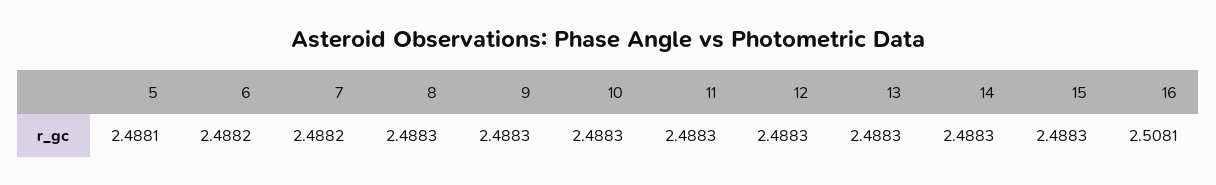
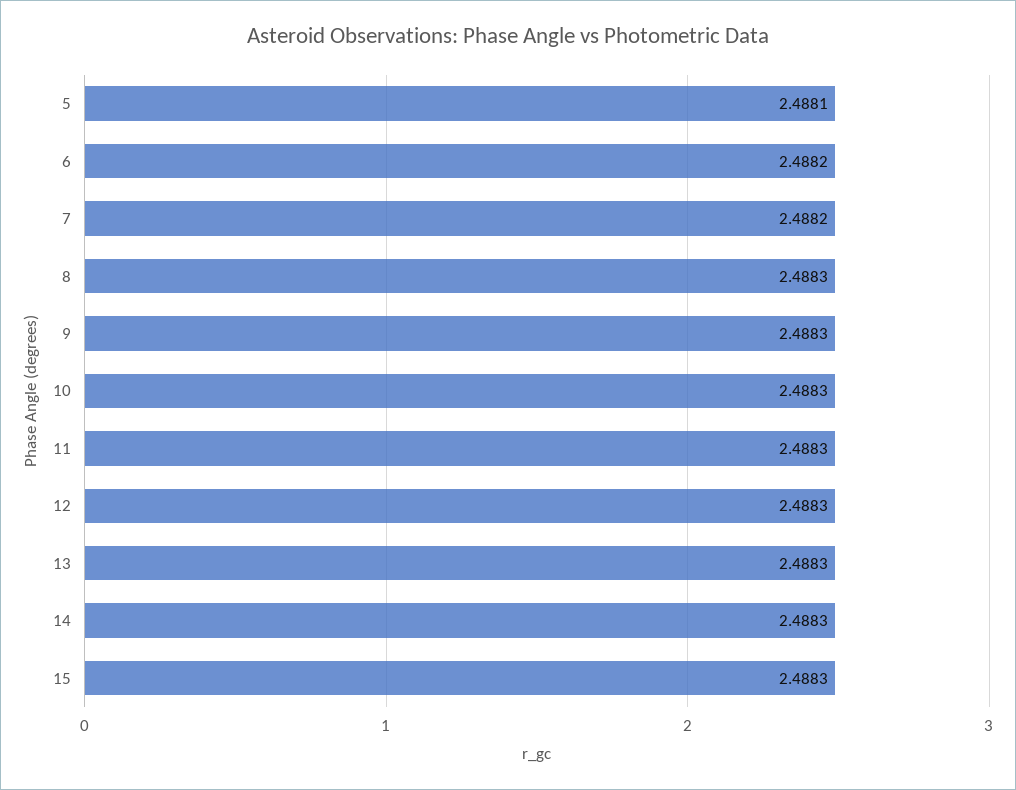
16: 2.5081 -> none

